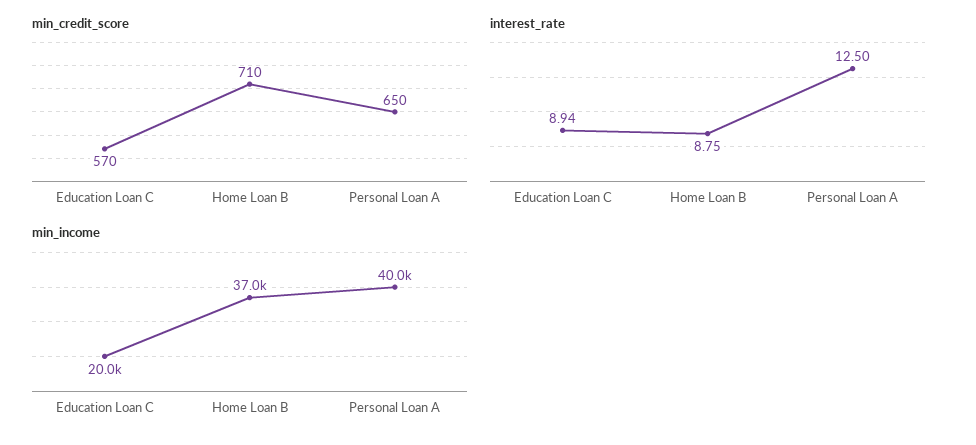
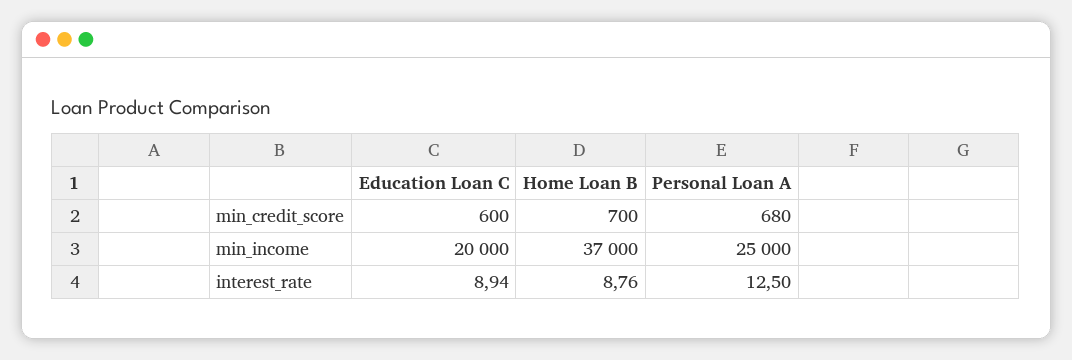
min_credit_score, Education Loan C: 570 -> 600
min_credit_score, Home Loan B: 710 -> 700
min_credit_score, Personal Loan A: 650 -> 680
interest_rate, Home Loan B: 8.75 -> 8.76
min_income, Personal Loan A: 40000 -> 25000

